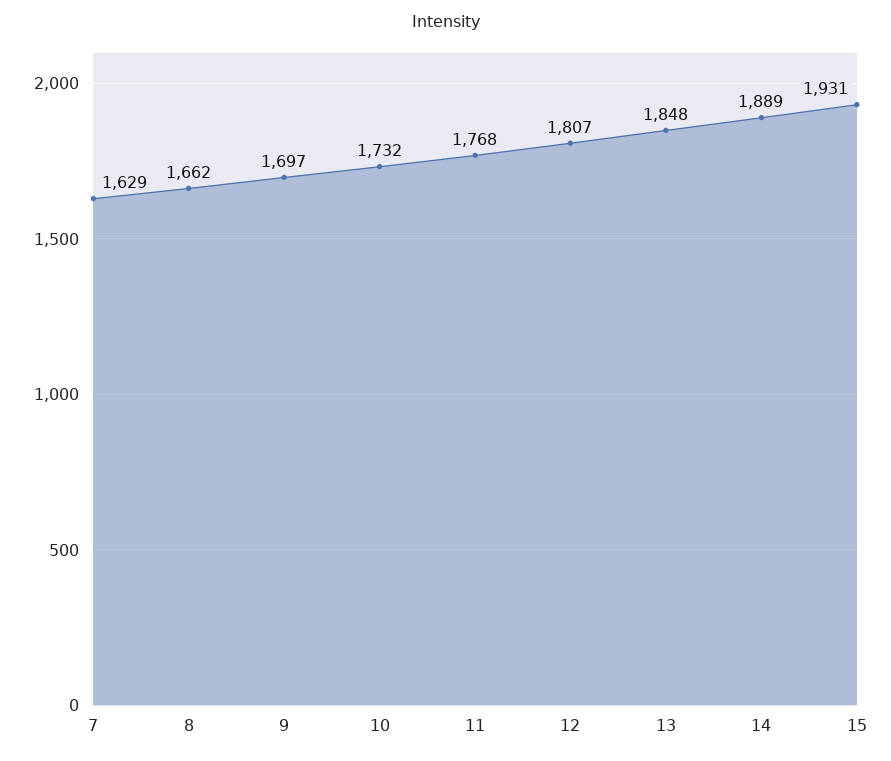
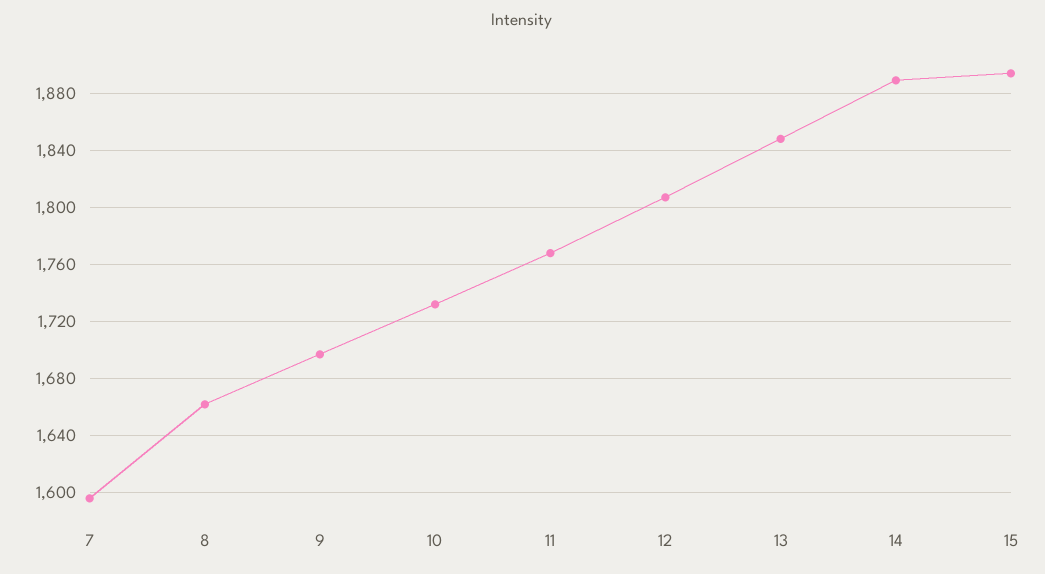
7: 1629 -> 1595
15: 1931 -> 1895

